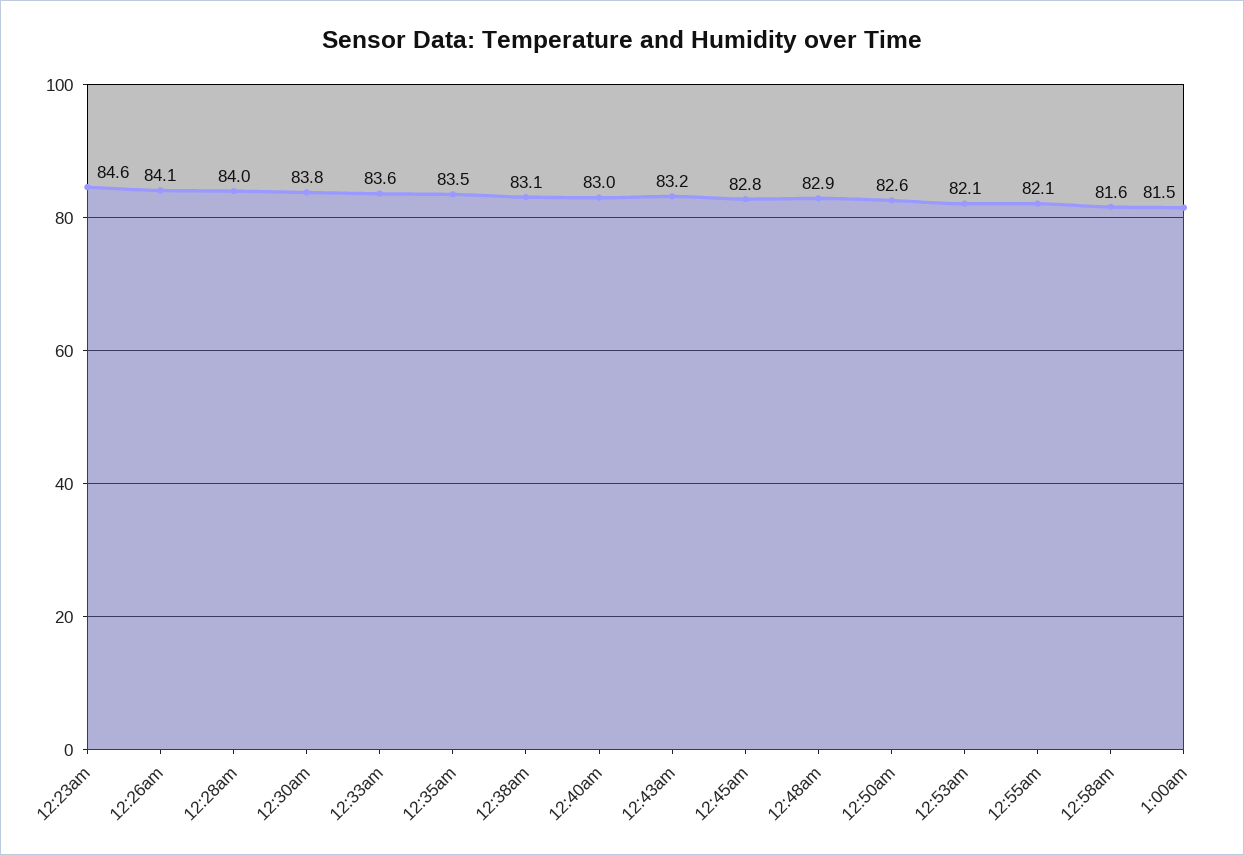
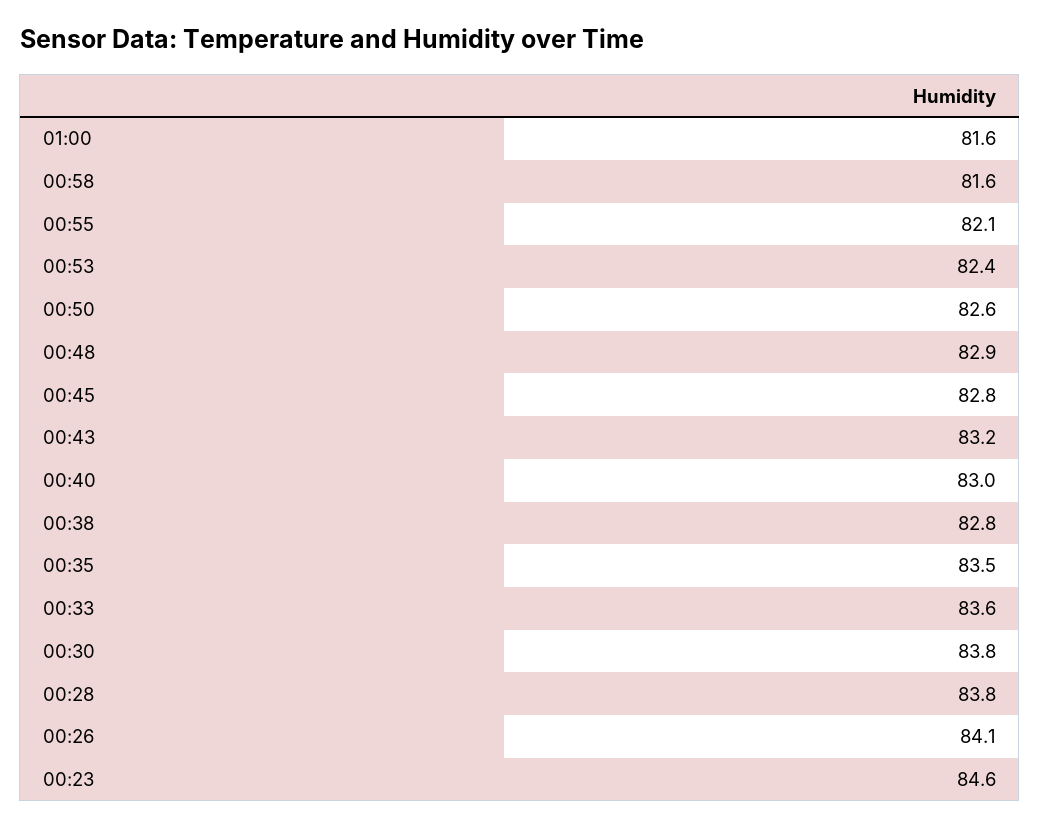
12:28am: 84 -> 83.8
12:38am: 83.1 -> 82.8
12:53am: 82.1 -> 82.4
1:00am: 81.5 -> 81.6

